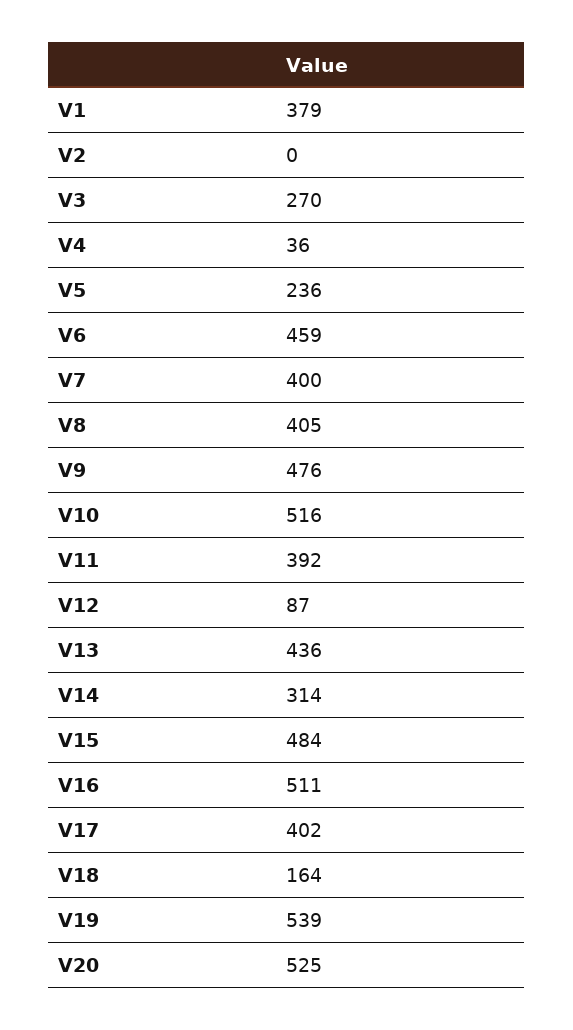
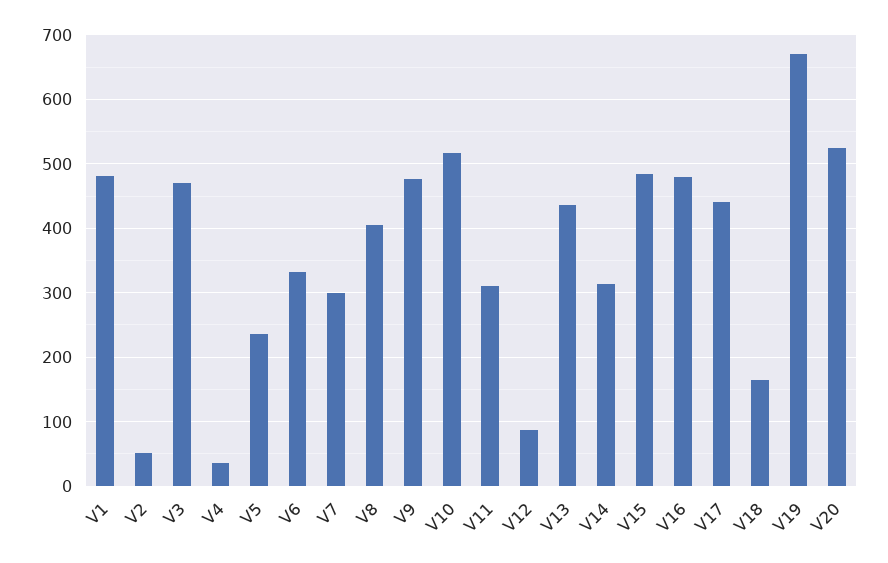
V1: 379 -> 480
V2: 0 -> 50
V3: 270 -> 470
V6: 459 -> 330
V7: 400 -> 300
V11: 392 -> 310
V16: 511 -> 480
V17: 402 -> 440
V19: 539 -> 670

